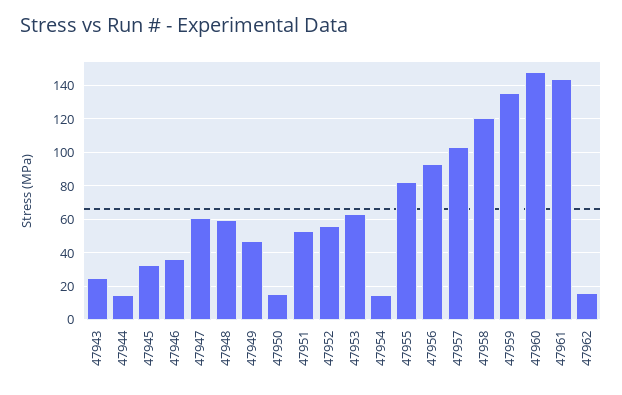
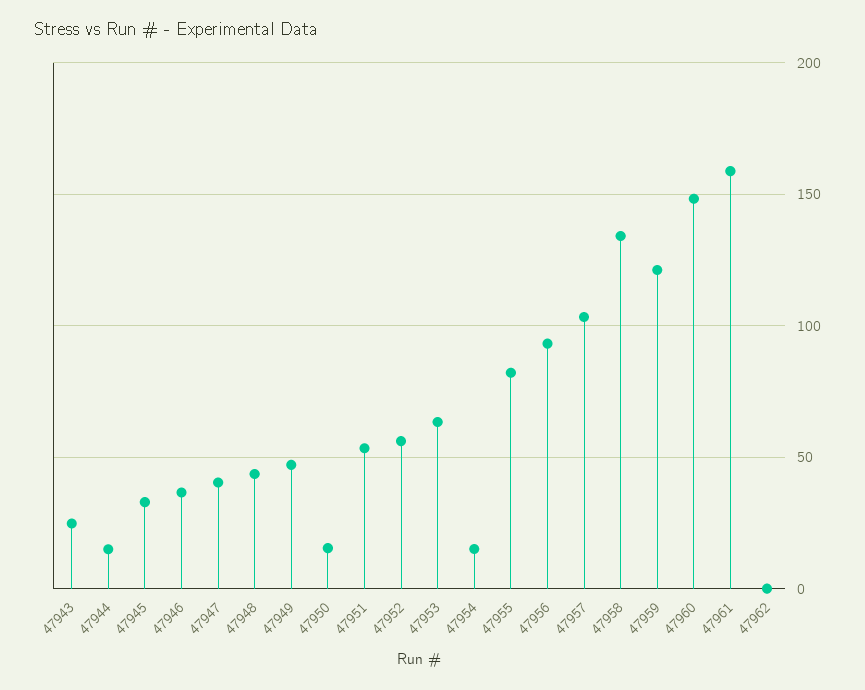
47947: 60 -> 40
47948: 60 -> 45
47958: 120 -> 135
47959: 135 -> 120
47961: 145 -> 160
47962: 15 -> 0

